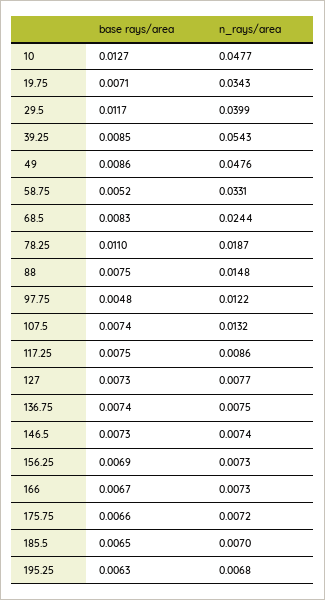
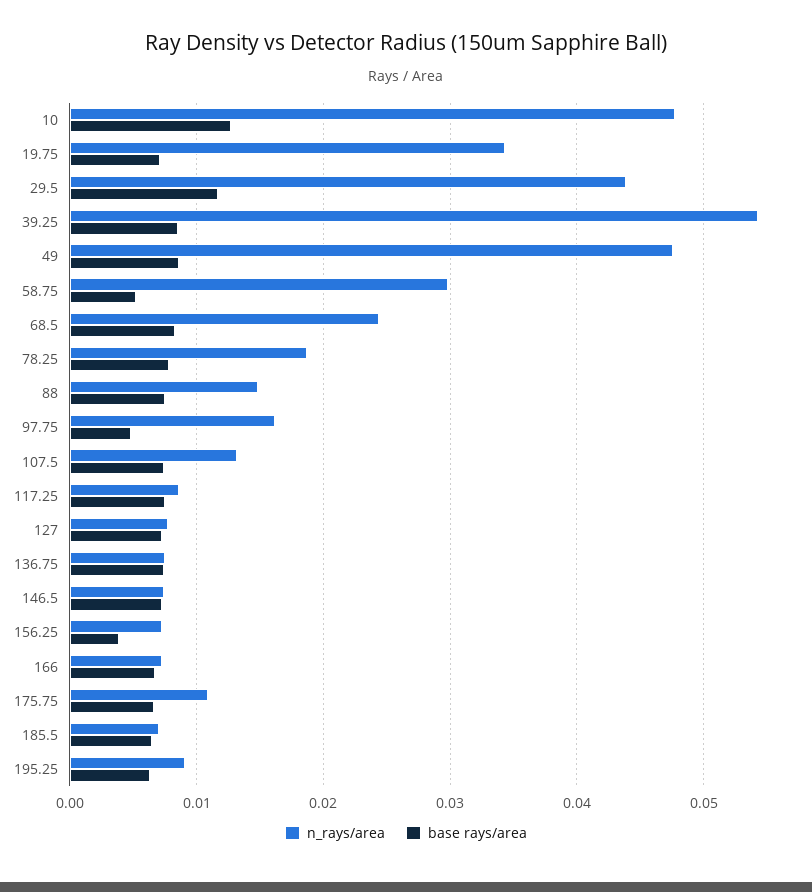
n_rays/area, 29.5: 0.0399 -> 0.044
n_rays/area, 58.75: 0.0331 -> 0.03
base rays/area, 78.25: 0.011 -> 0.008
n_rays/area, 97.75: 0.0122 -> 0.016
base rays/area, 156.25: 0.0069 -> 0.004
n_rays/area, 175.75: 0.0072 -> 0.011
n_rays/area, 195.25: 0.0068 -> 0.009

